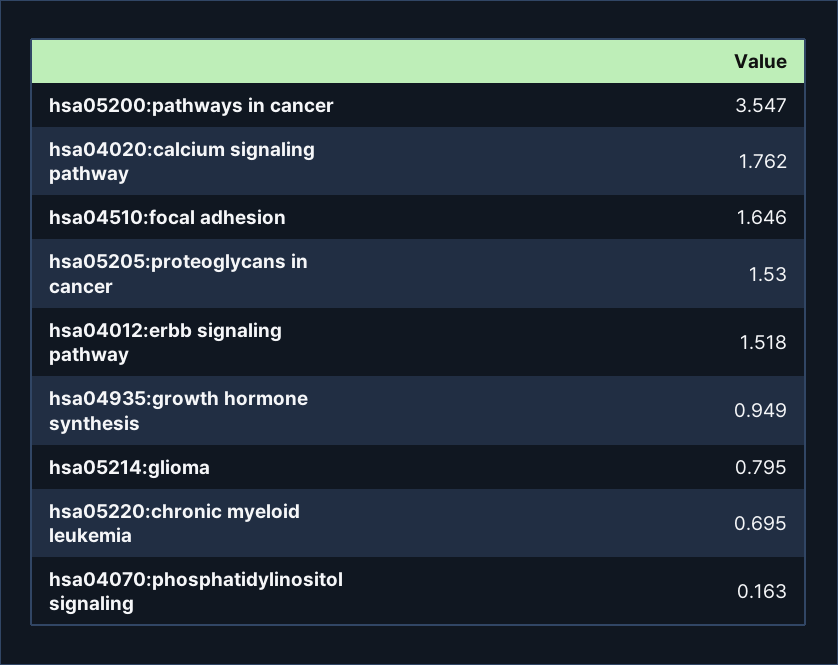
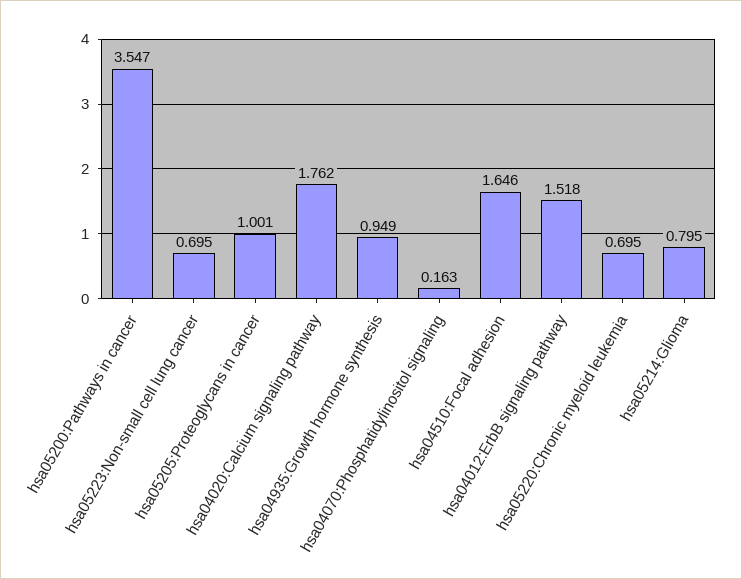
hsa05205:proteoglycans in cancer: 1.53 -> 1.001
hsa05223:Non-small cell lung cancer: none -> 0.695

